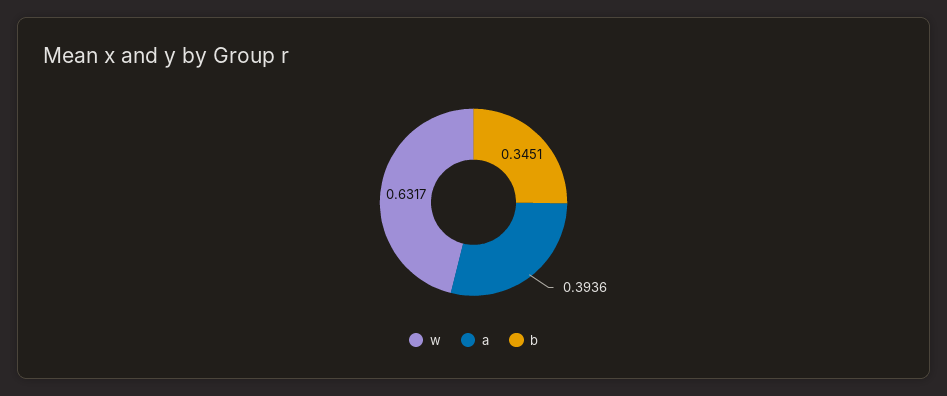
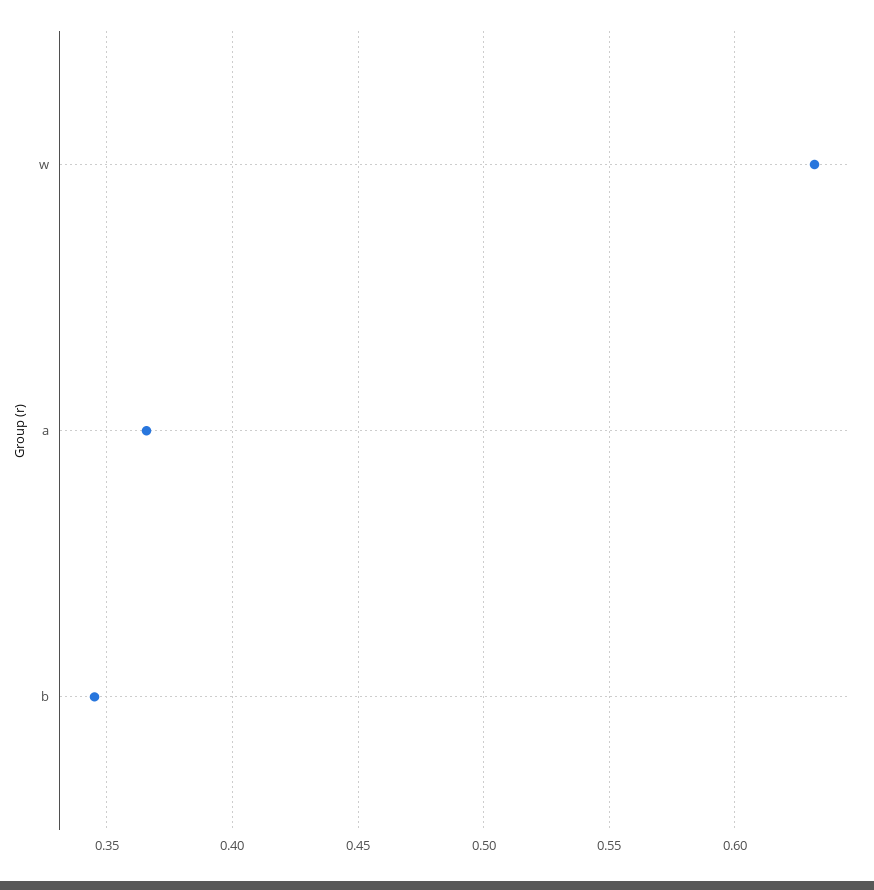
a: 0.3936 -> 0.365

